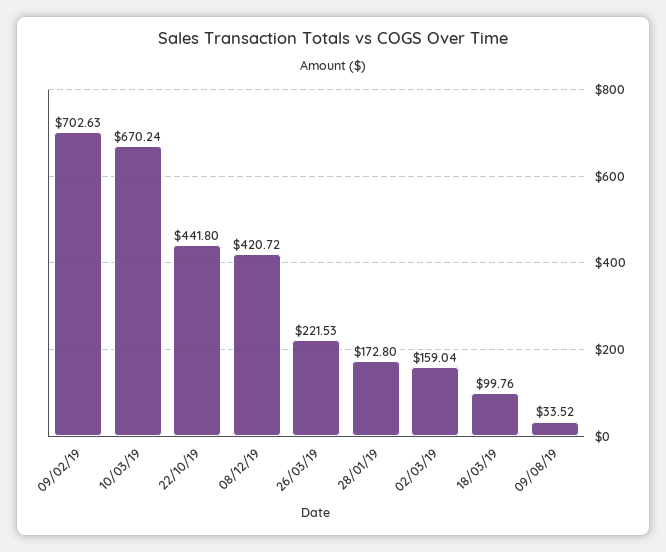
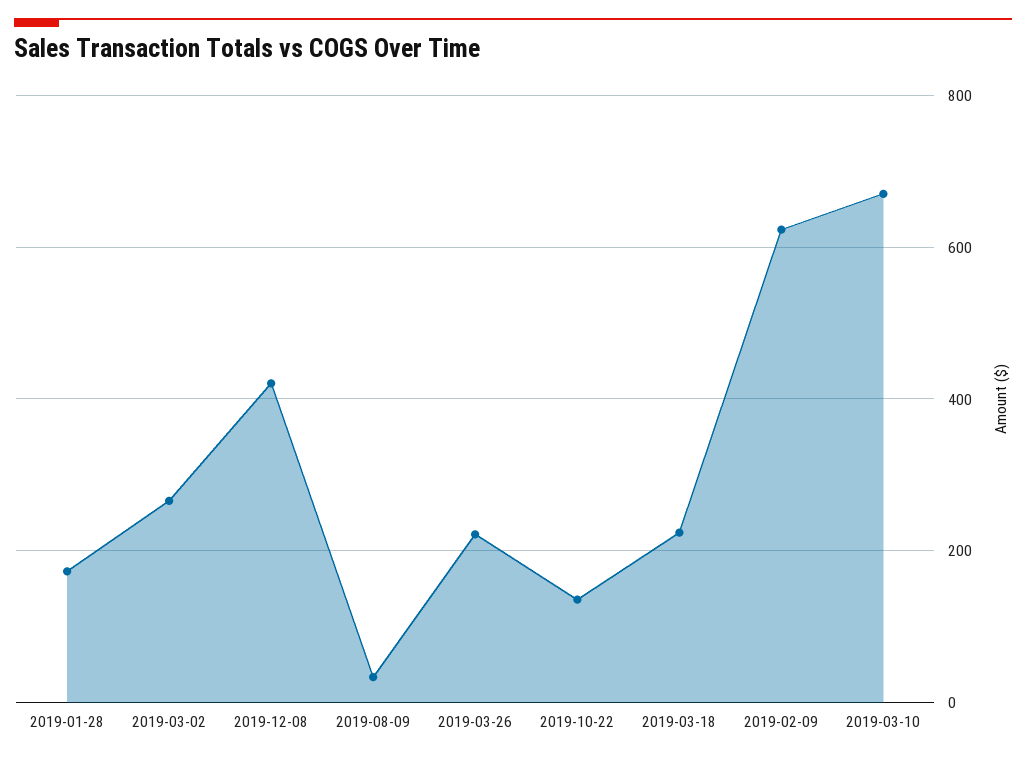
09/02/19: 702.63 -> 620
22/10/19: 441.8 -> 140
02/03/19: 159.04 -> 260
18/03/19: 99.76 -> 220

